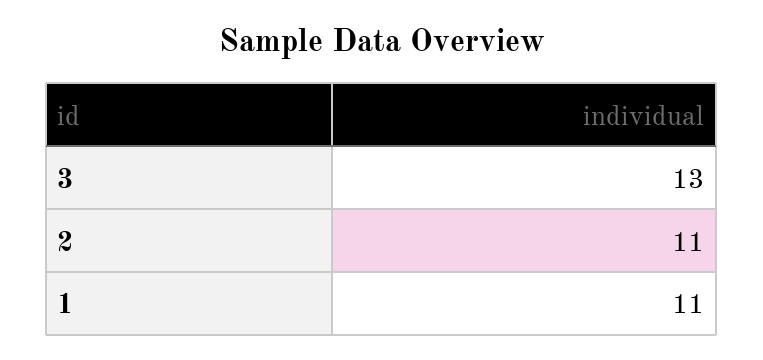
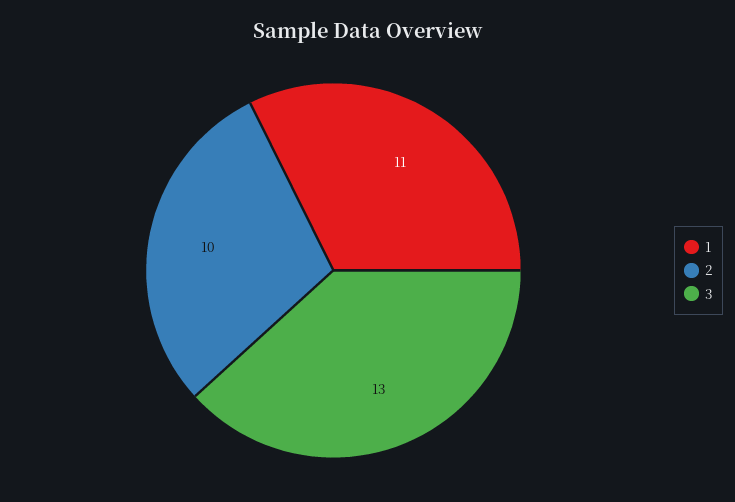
2: 11 -> 10

